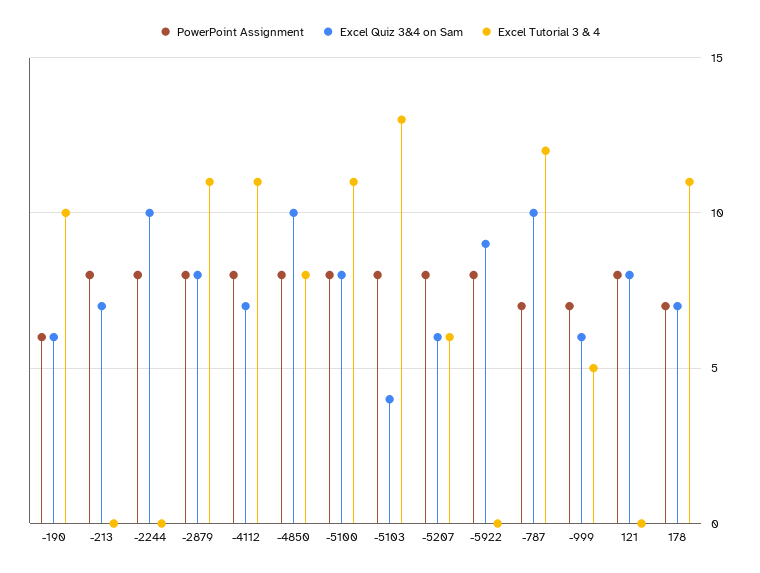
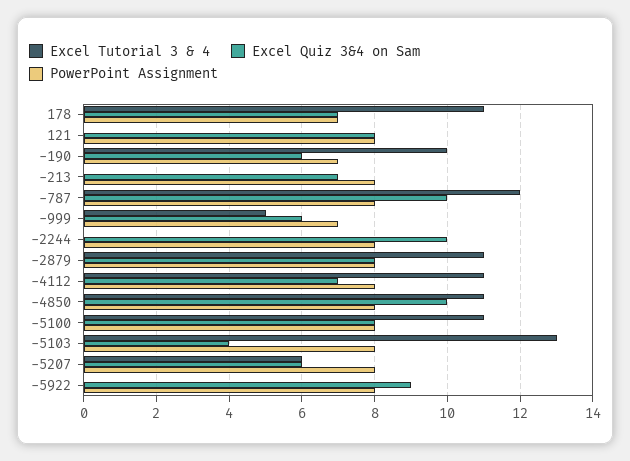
PowerPoint Assignment, -190: 6 -> 7
Excel Tutorial 3 & 4, -4850: 8 -> 11
PowerPoint Assignment, -787: 7 -> 8

